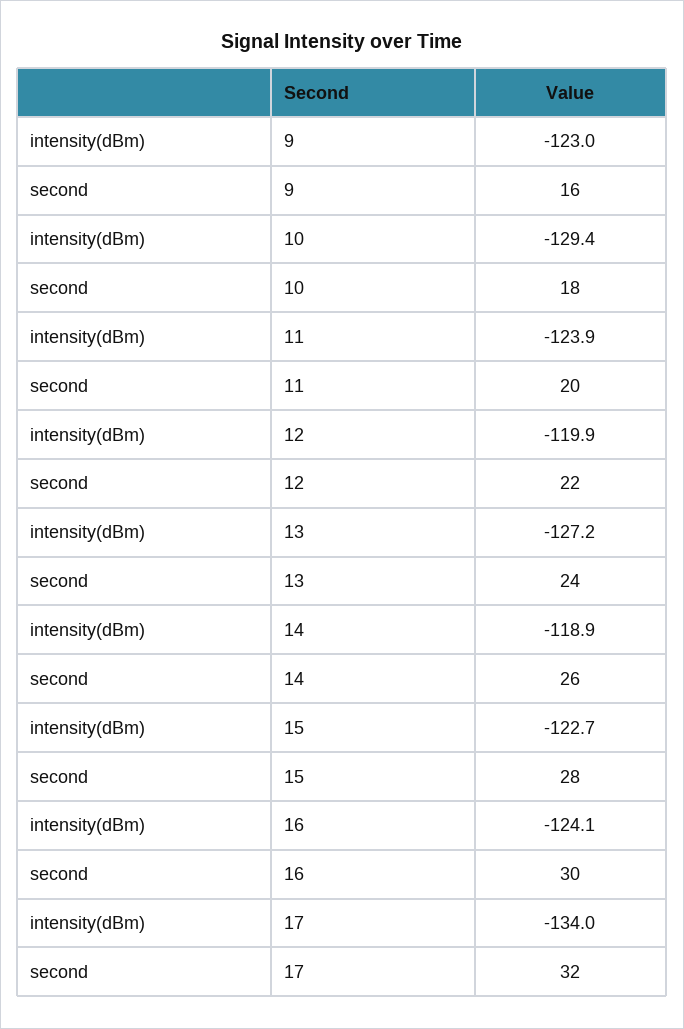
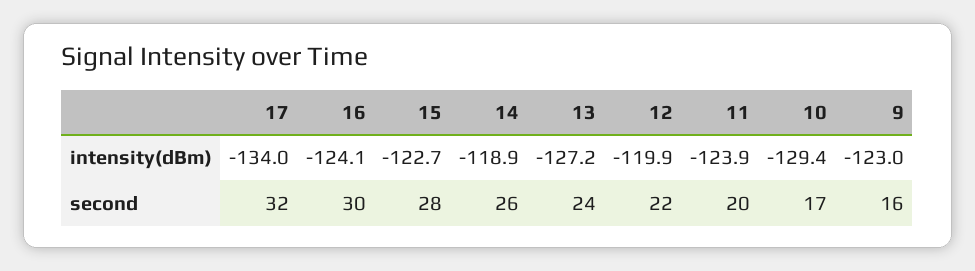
second, 10: 18 -> 17

